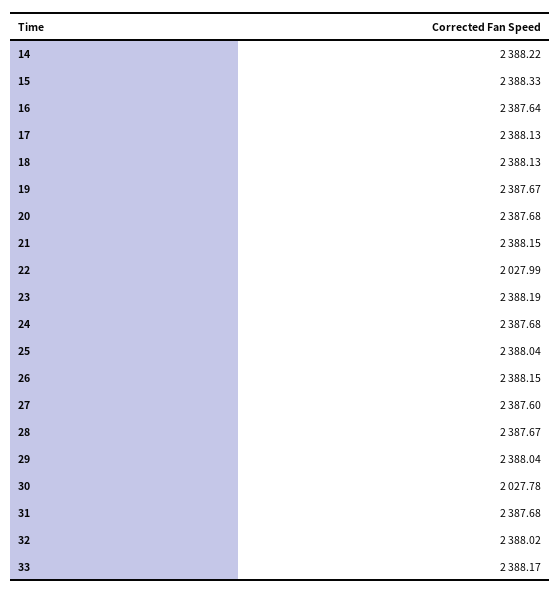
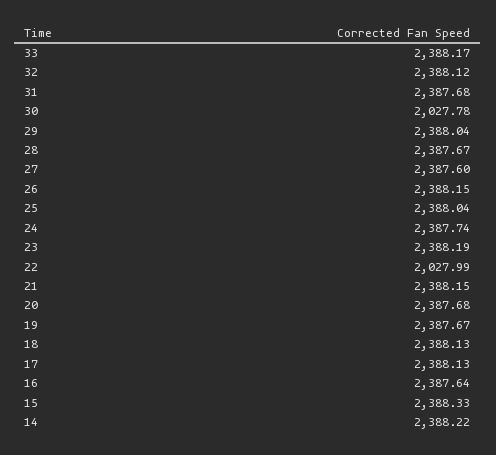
24: 2387.68 -> 2387.74
32: 2388.02 -> 2388.12

